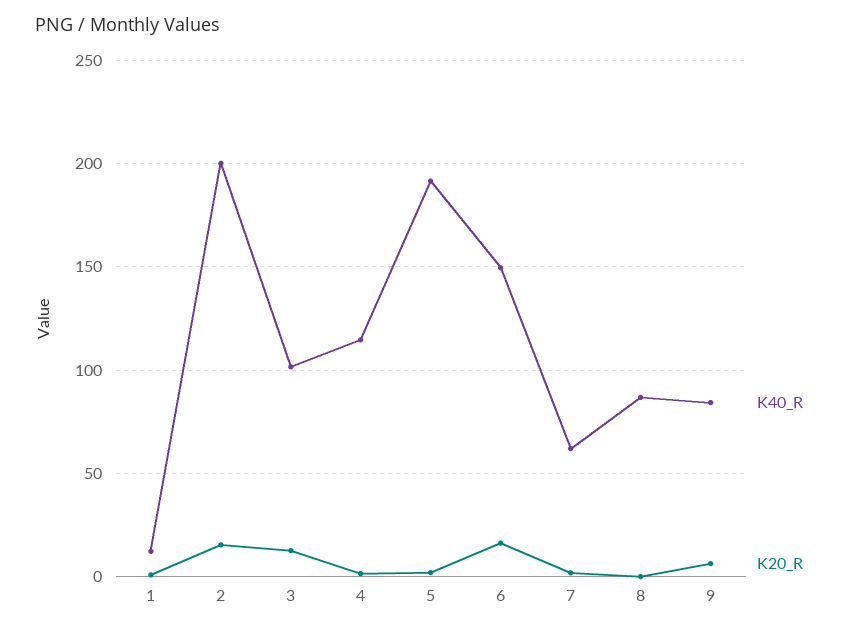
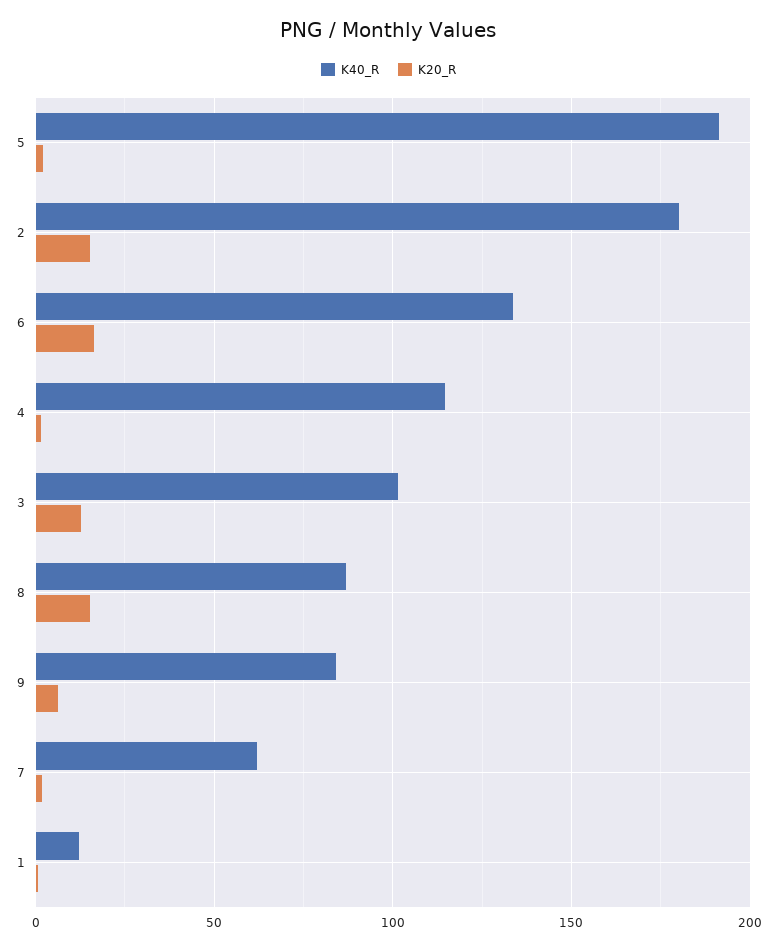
K40_R, 2: 200 -> 180
K40_R, 6: 150 -> 135
K20_R, 8: 0 -> 15

